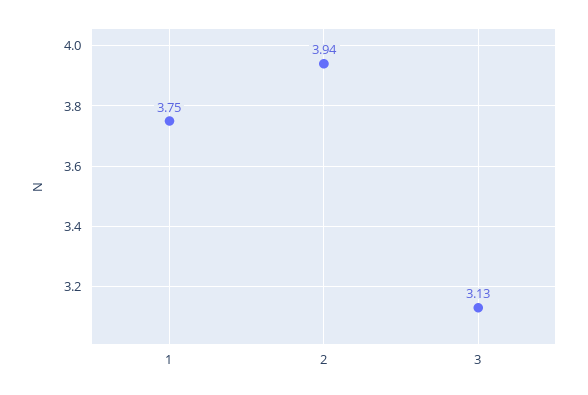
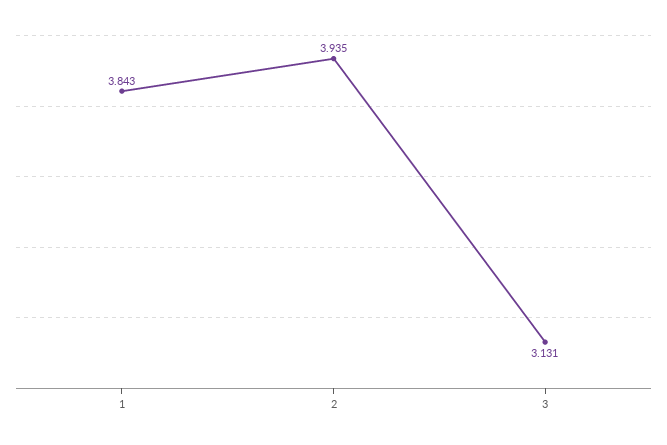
1: 3.75 -> 3.843

